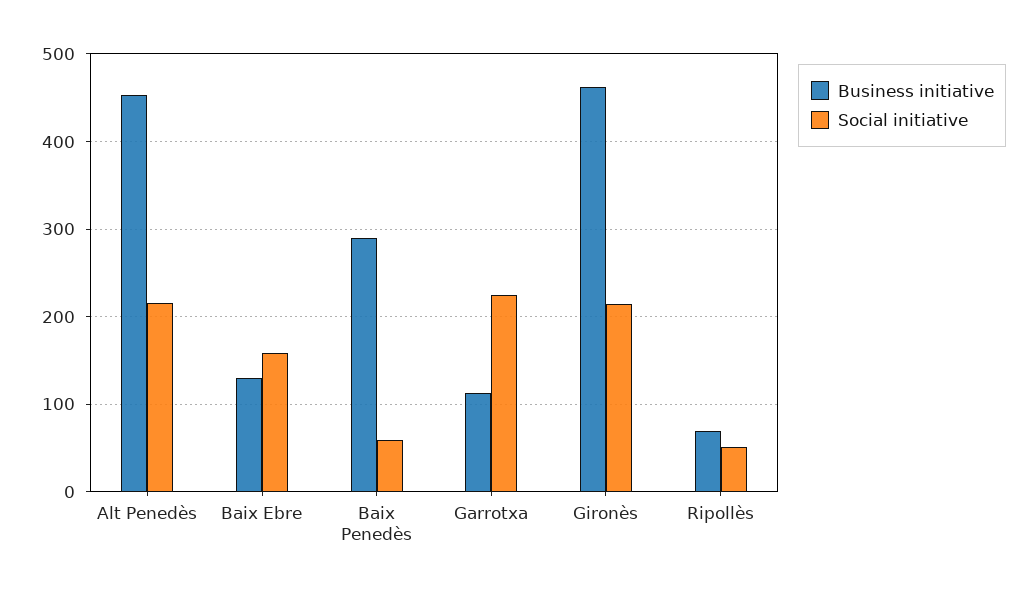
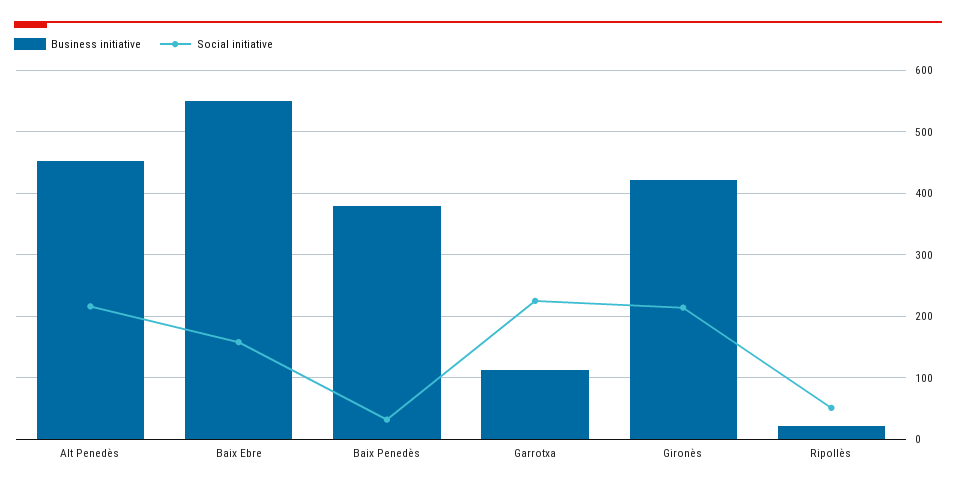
Business initiative, Baix Ebre: 130 -> 550
Business initiative, Baix Penedès: 290 -> 380
Social initiative, Baix Penedès: 60 -> 30
Business initiative, Gironès: 460 -> 420
Business initiative, Ripollès: 70 -> 20

